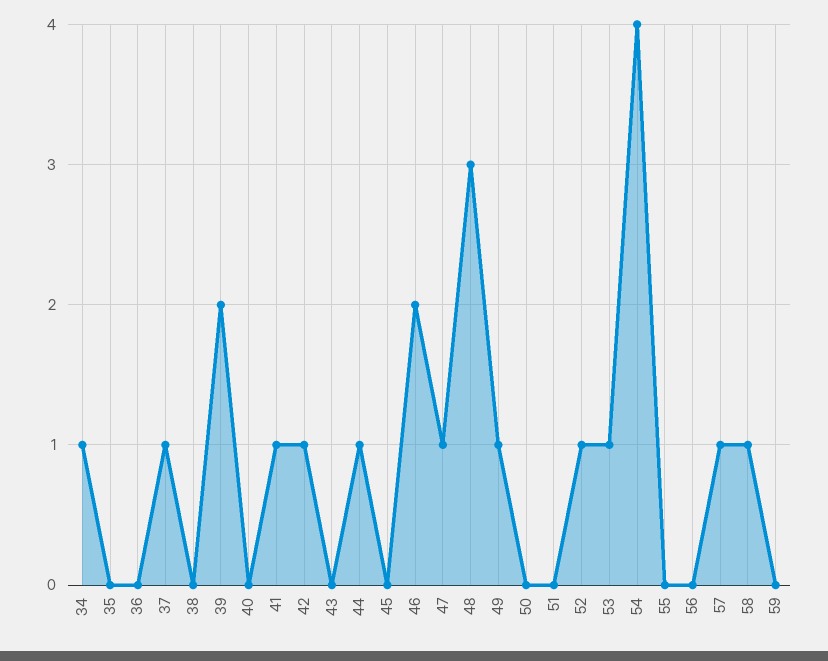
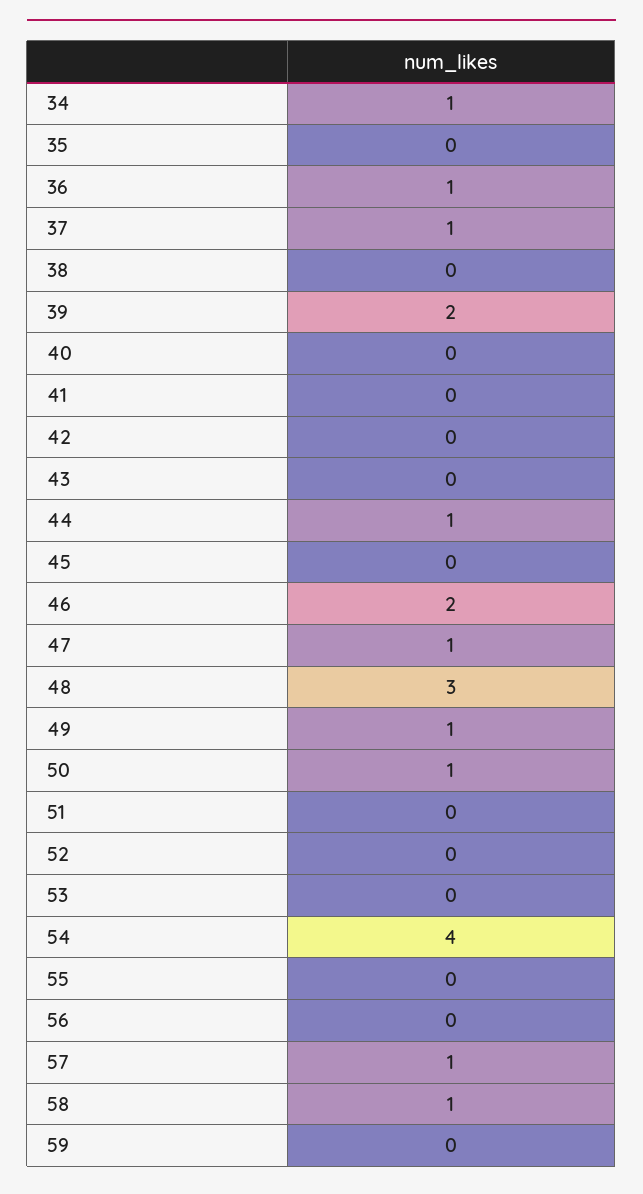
36: 0 -> 1
41: 1 -> 0
42: 1 -> 0
50: 0 -> 1
52: 1 -> 0
53: 1 -> 0

